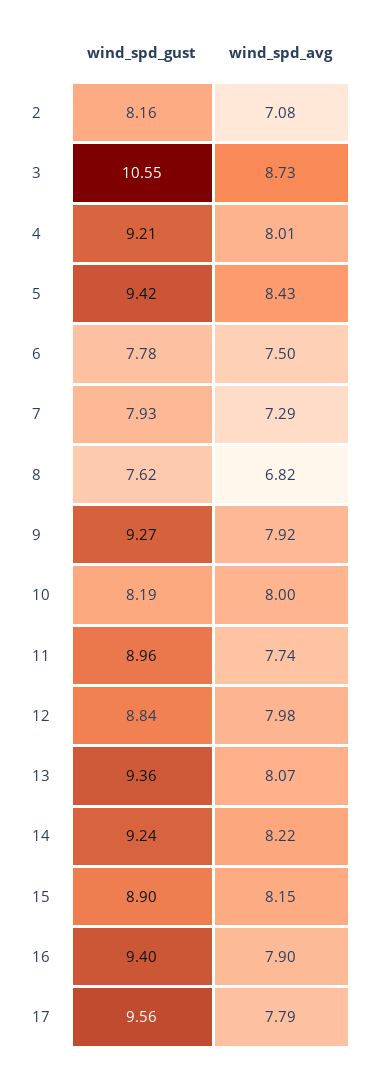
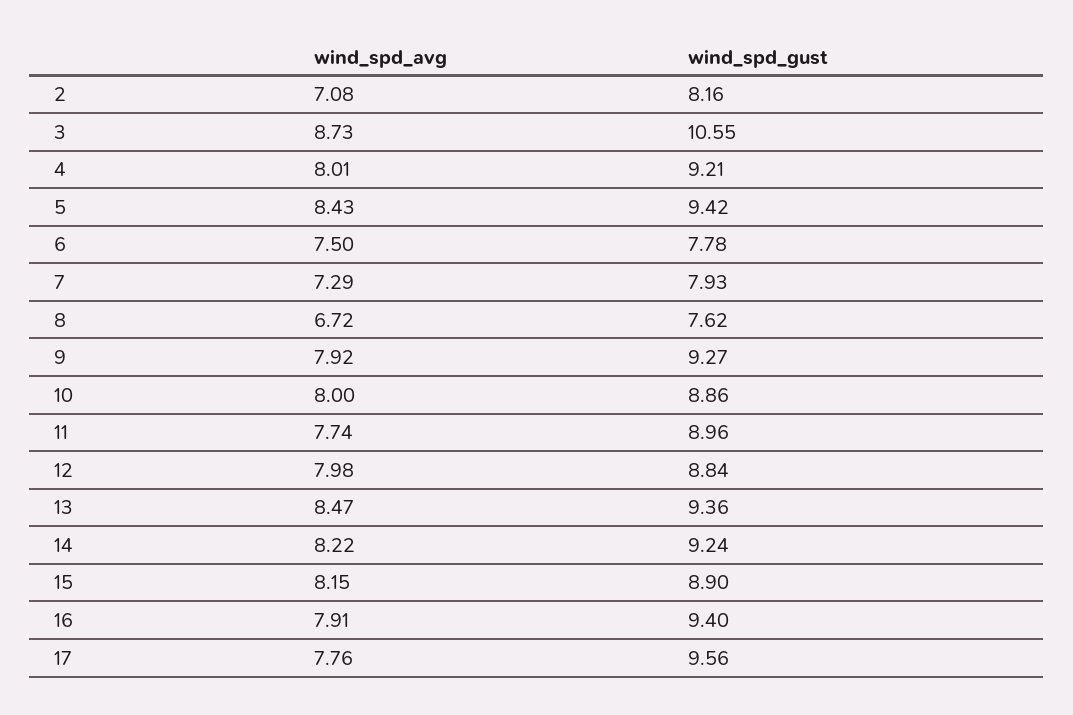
wind_spd_avg, 8: 6.82 -> 6.72
wind_spd_gust, 10: 8.19 -> 8.86
wind_spd_avg, 13: 8.07 -> 8.47
wind_spd_avg, 16: 7.9 -> 7.91
wind_spd_avg, 17: 7.79 -> 7.76

